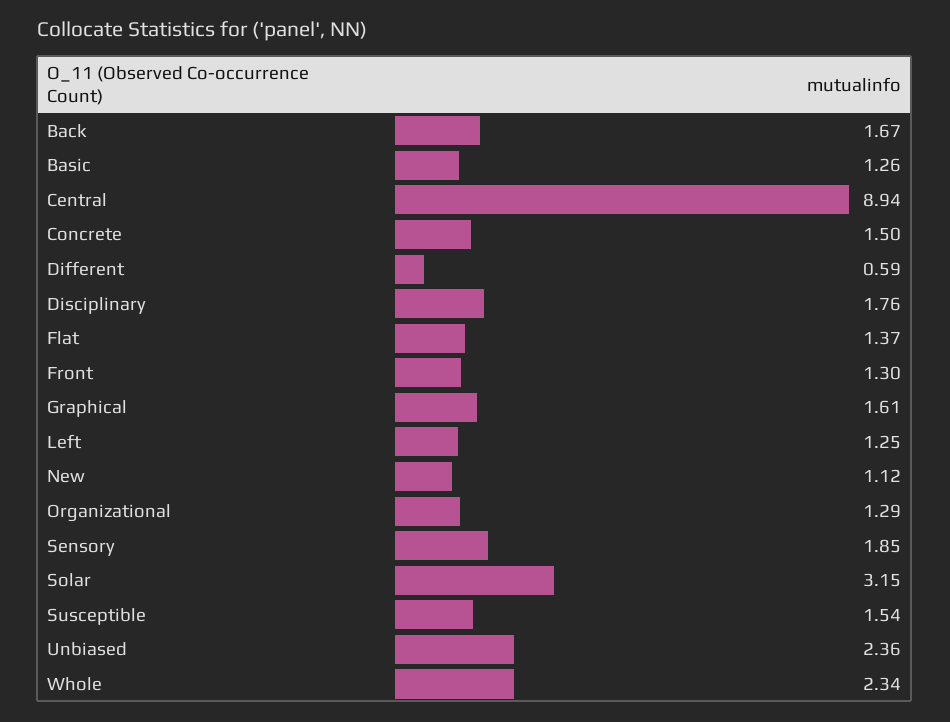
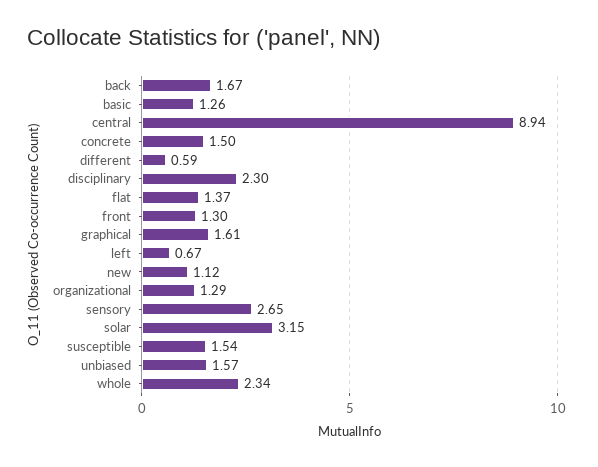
Disciplinary: 1.76 -> 2.3
Left: 1.25 -> 0.67
Sensory: 1.85 -> 2.65
Unbiased: 2.36 -> 1.57

